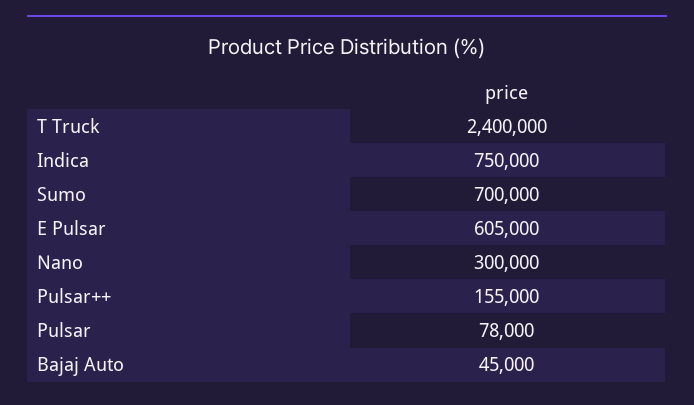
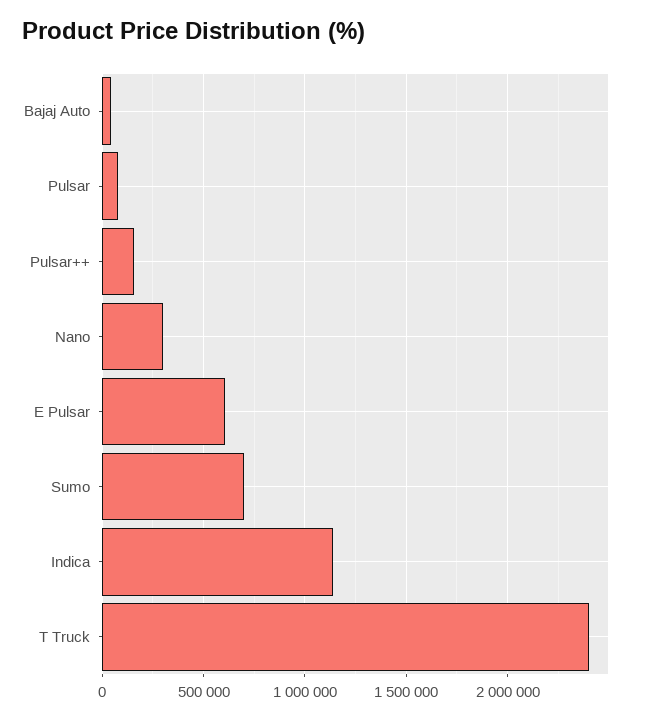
Indica: 750000 -> 1150000

